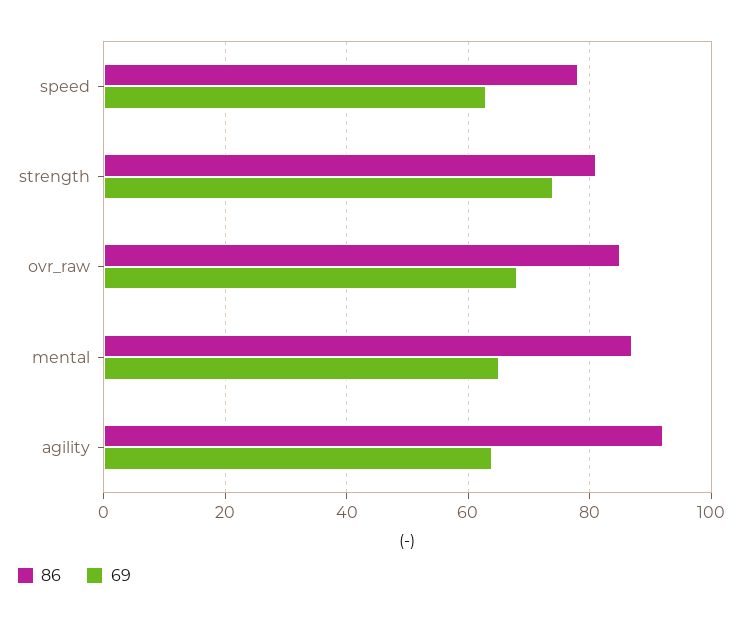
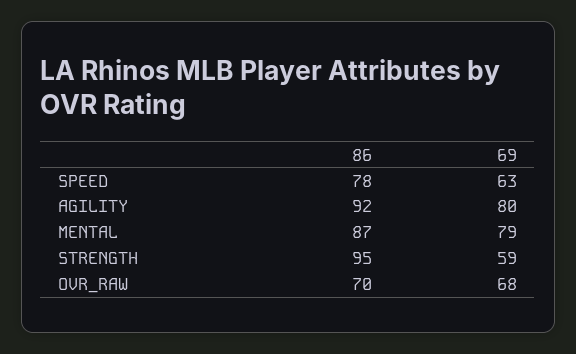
86, strength: 80 -> 95
69, strength: 75 -> 59
86, ovr_raw: 85 -> 70
69, mental: 65 -> 79
69, agility: 65 -> 80

